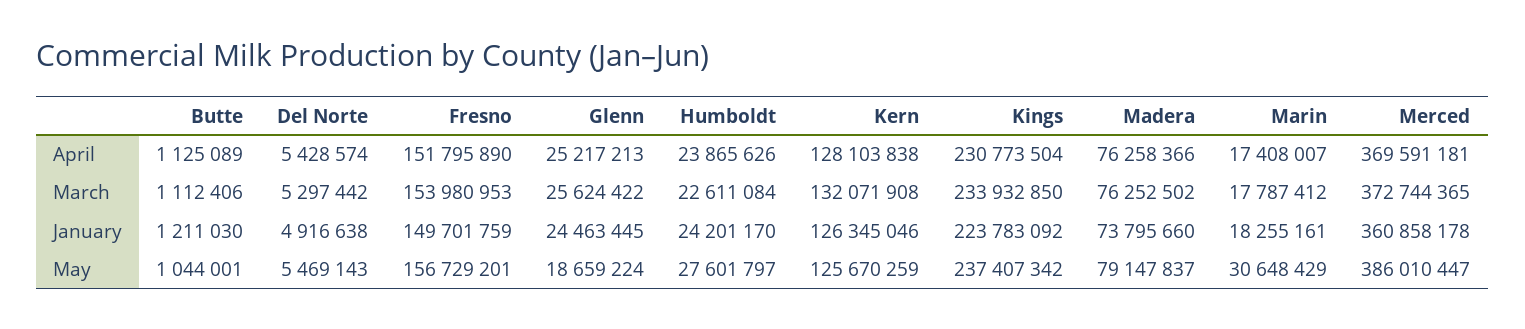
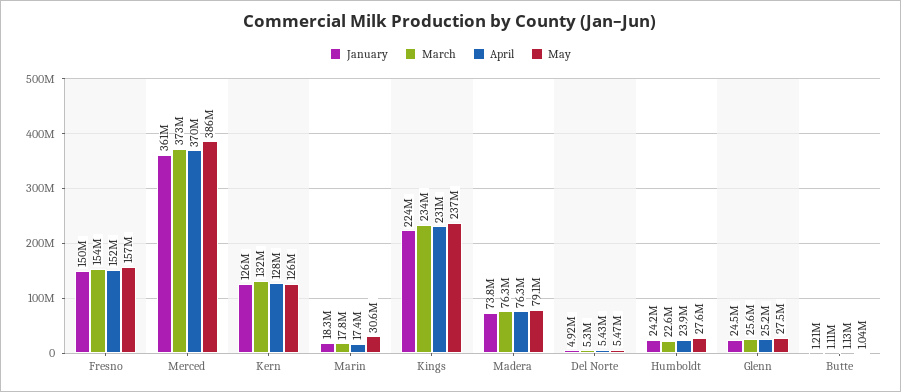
May, Glenn: 18659224 -> 27500000

